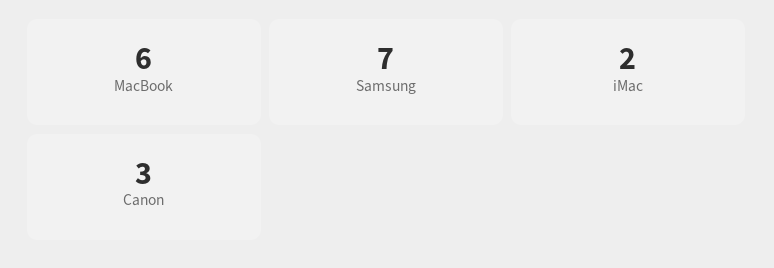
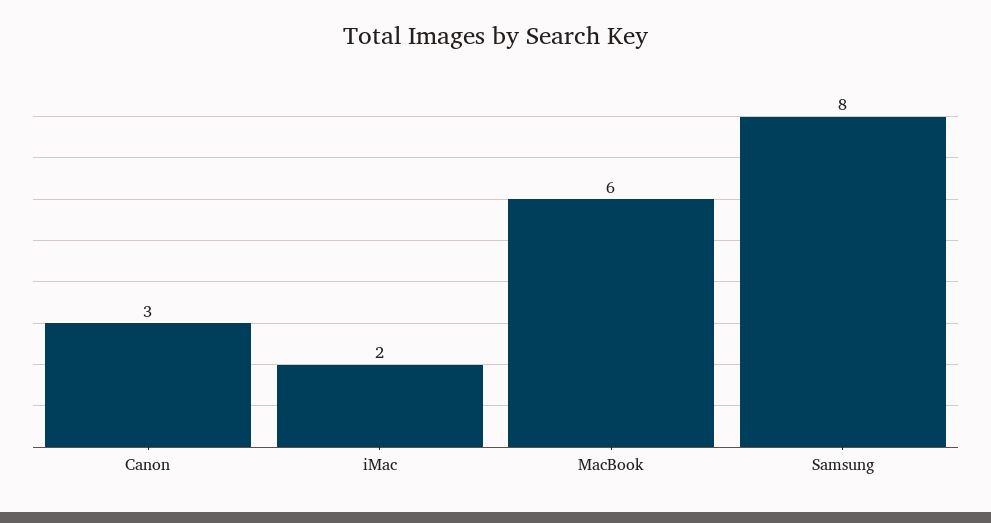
Samsung: 7 -> 8

